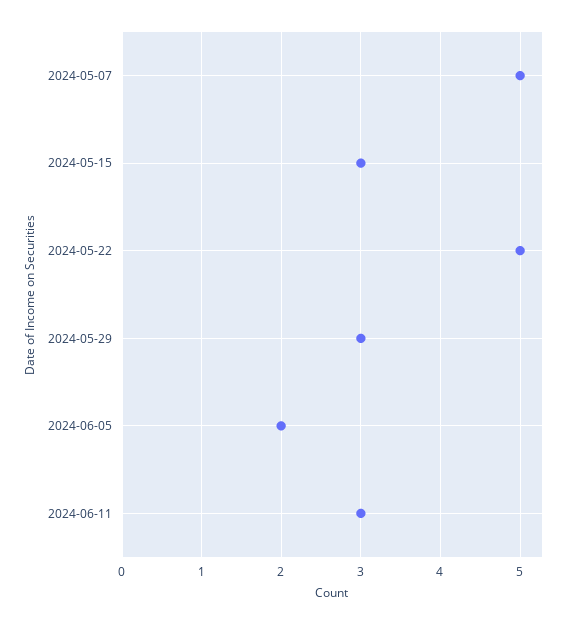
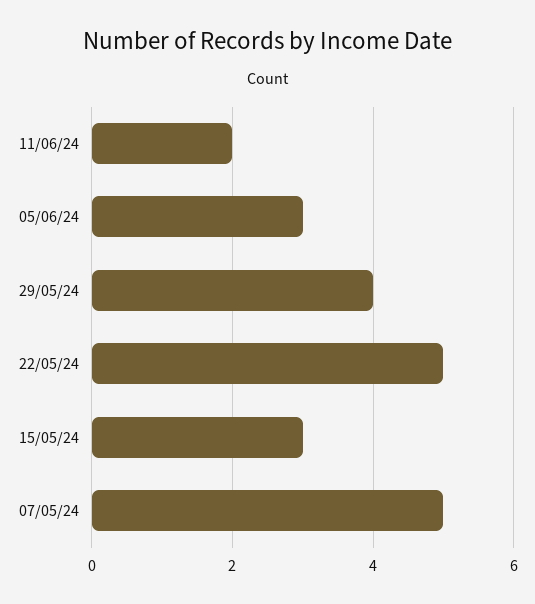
2024-05-29: 3 -> 4
2024-06-05: 2 -> 3
2024-06-11: 3 -> 2

